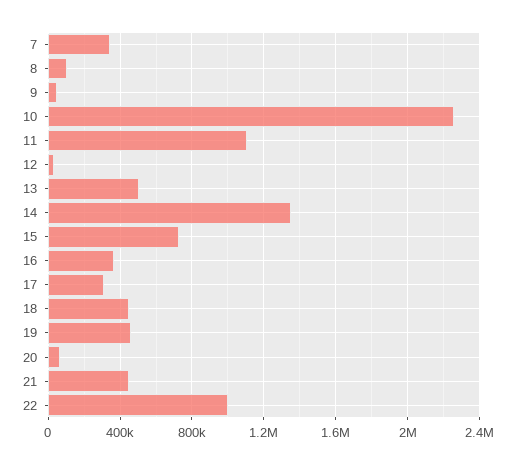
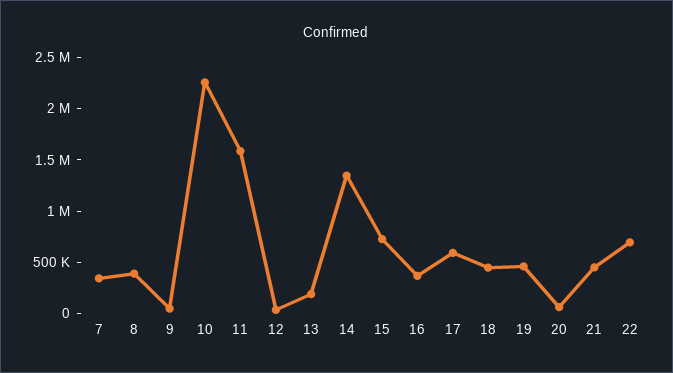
8: 100000 -> 400000
11: 1100000 -> 1600000
13: 500000 -> 200000
17: 300000 -> 600000
22: 1000000 -> 700000

